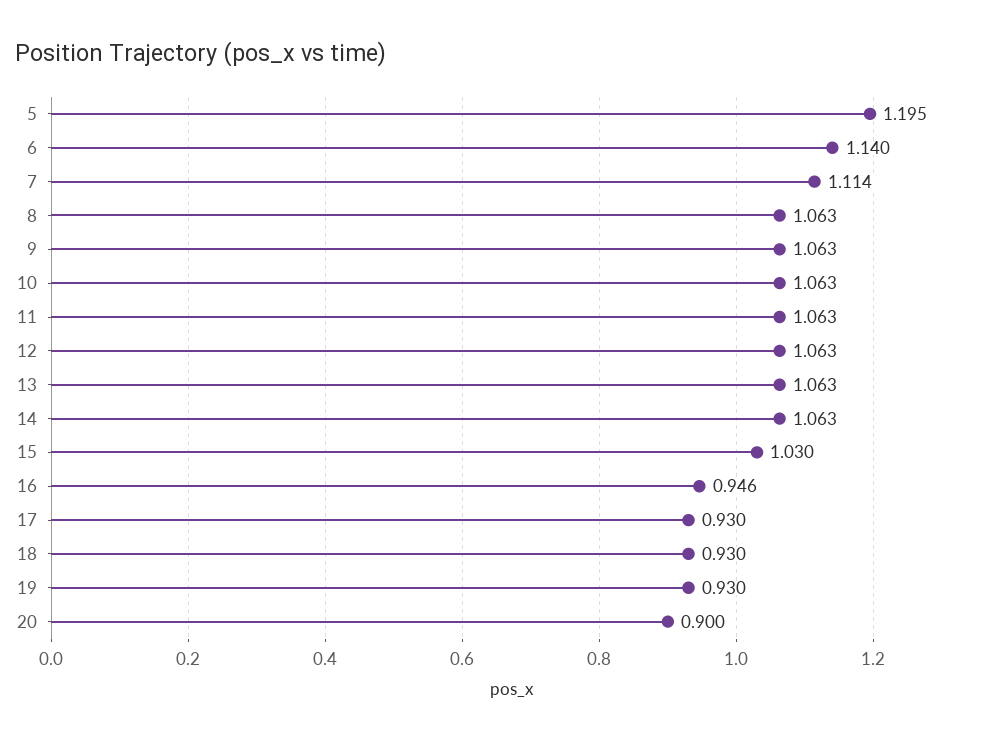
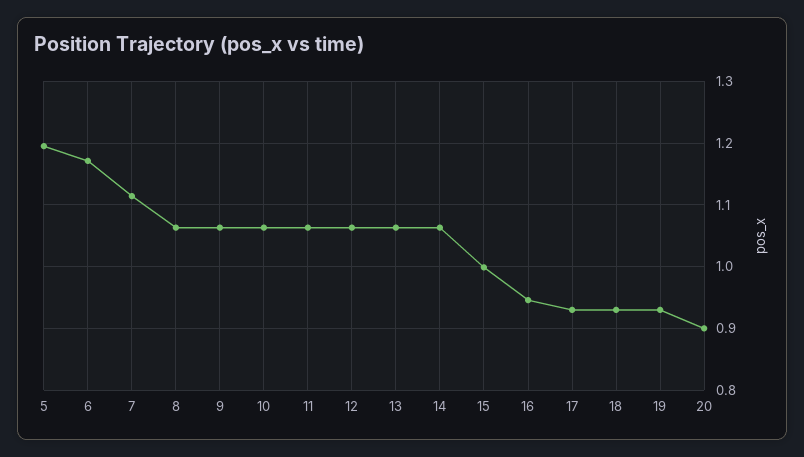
6: 1.14 -> 1.17
15: 1.03 -> 1

